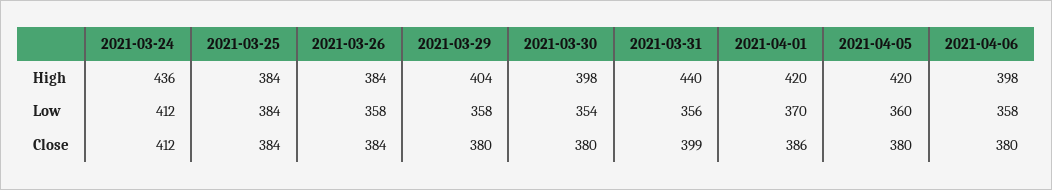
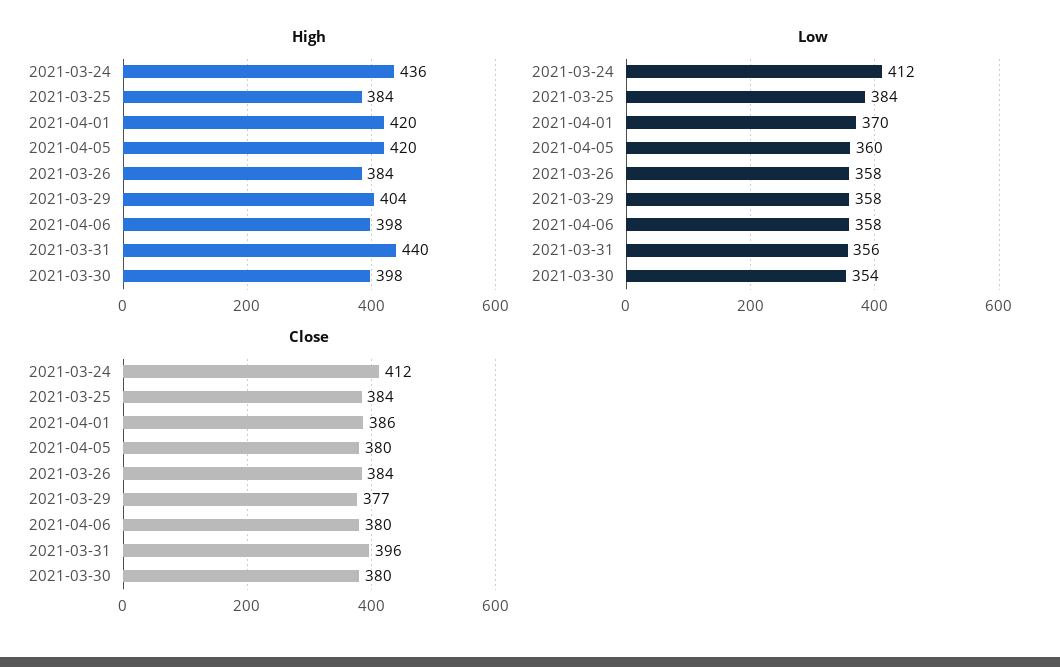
Close, 2021-03-29: 380 -> 377
Close, 2021-03-31: 399 -> 396

